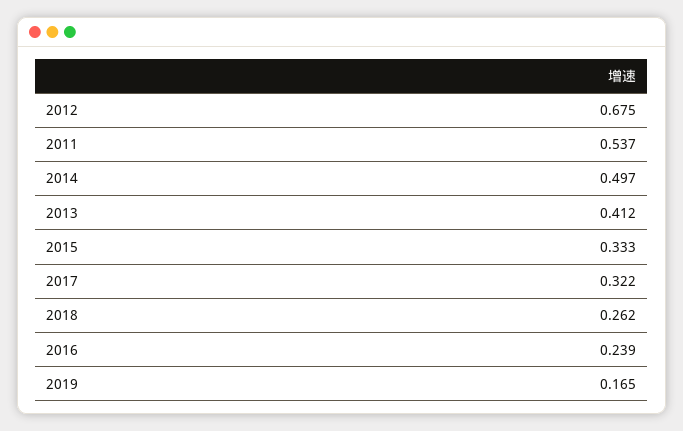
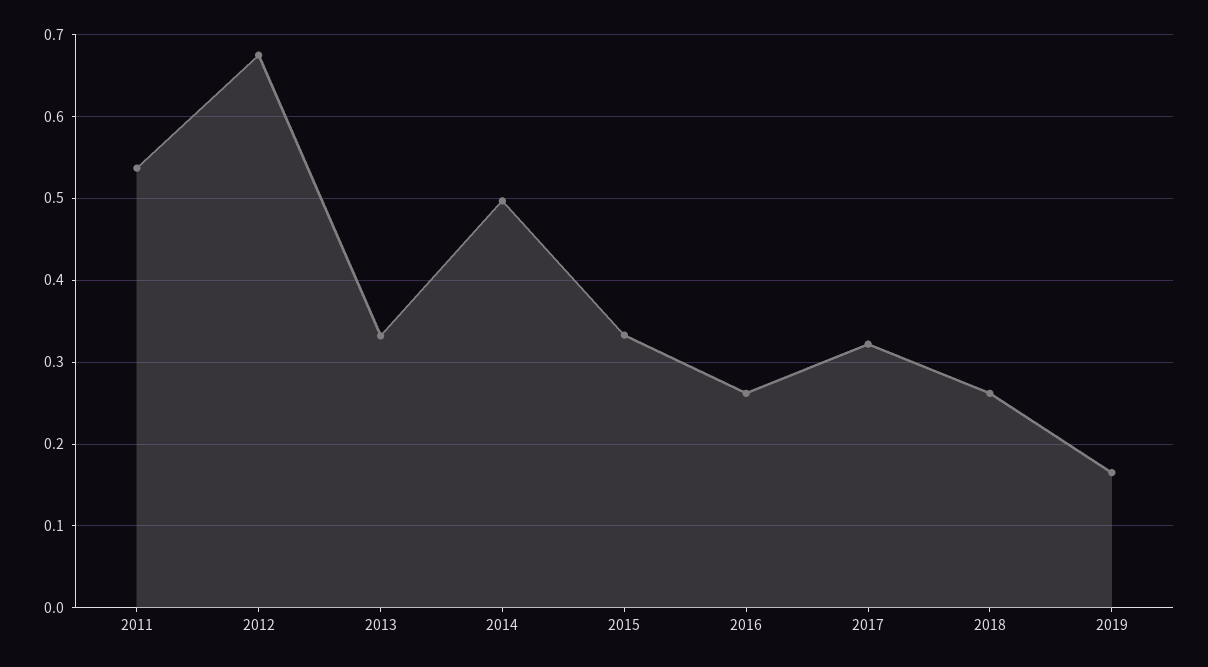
2013: 0.412 -> 0.33
2016: 0.239 -> 0.26

